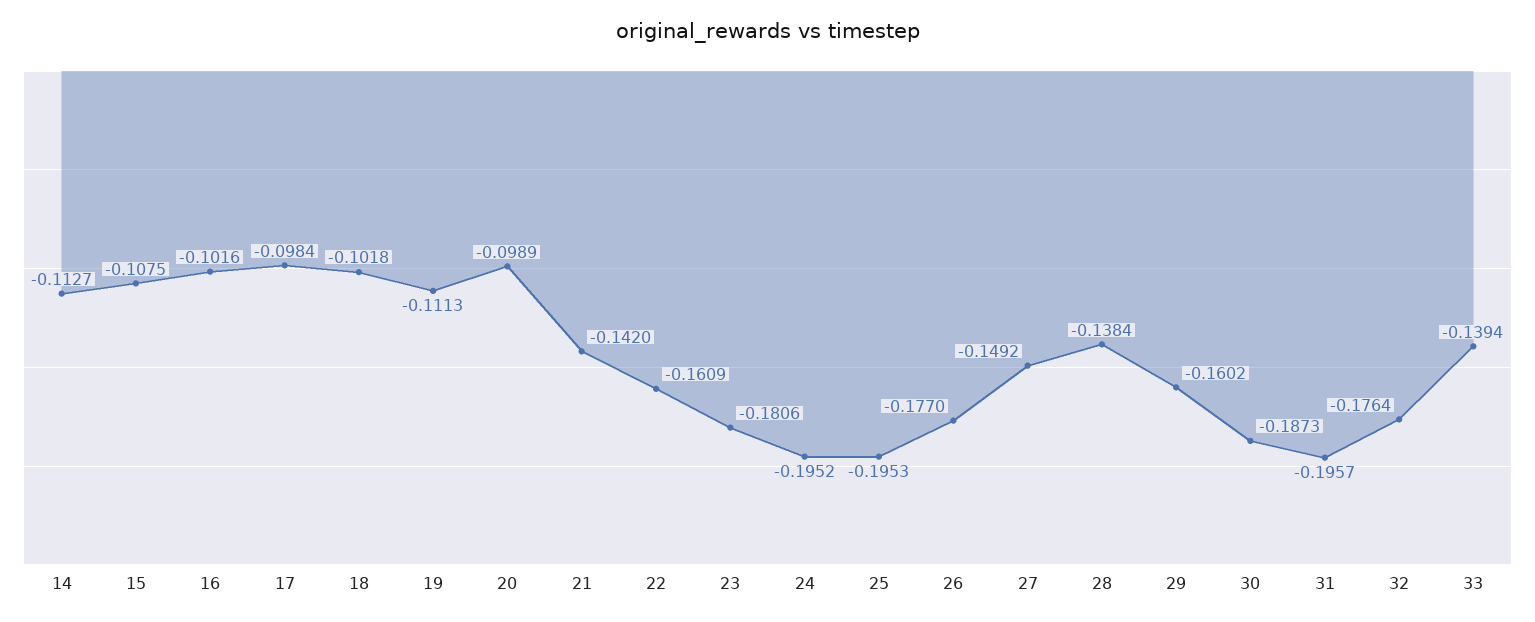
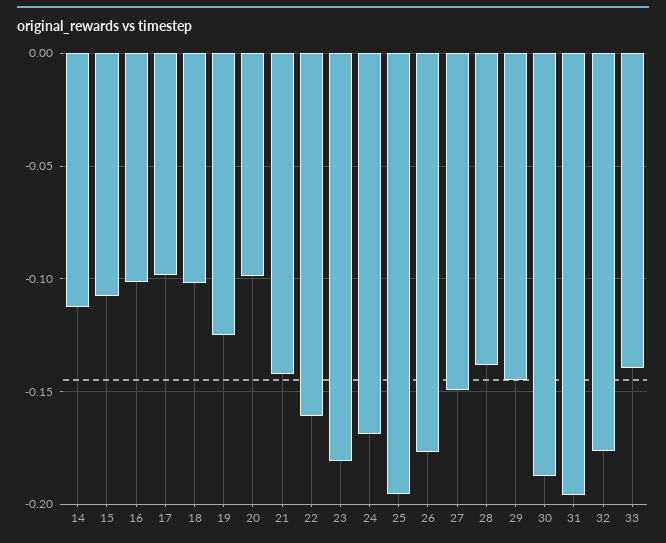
19: -0.1113 -> -0.125
24: -0.1952 -> -0.17
29: -0.1602 -> -0.145

